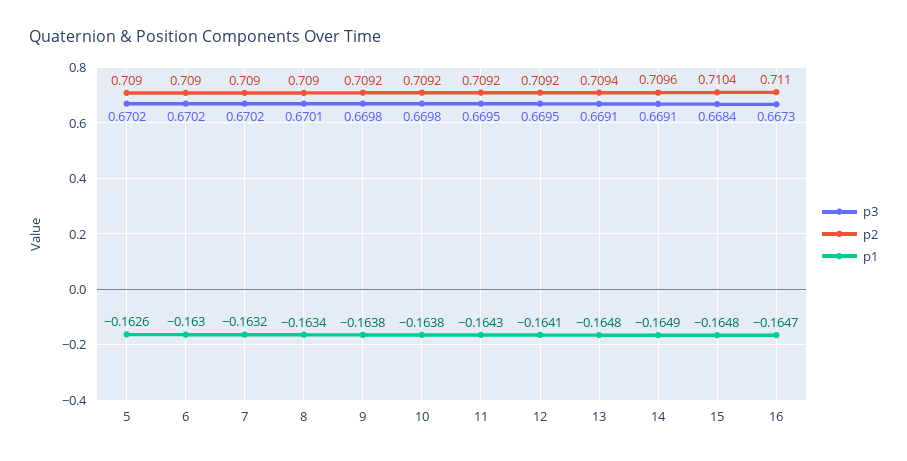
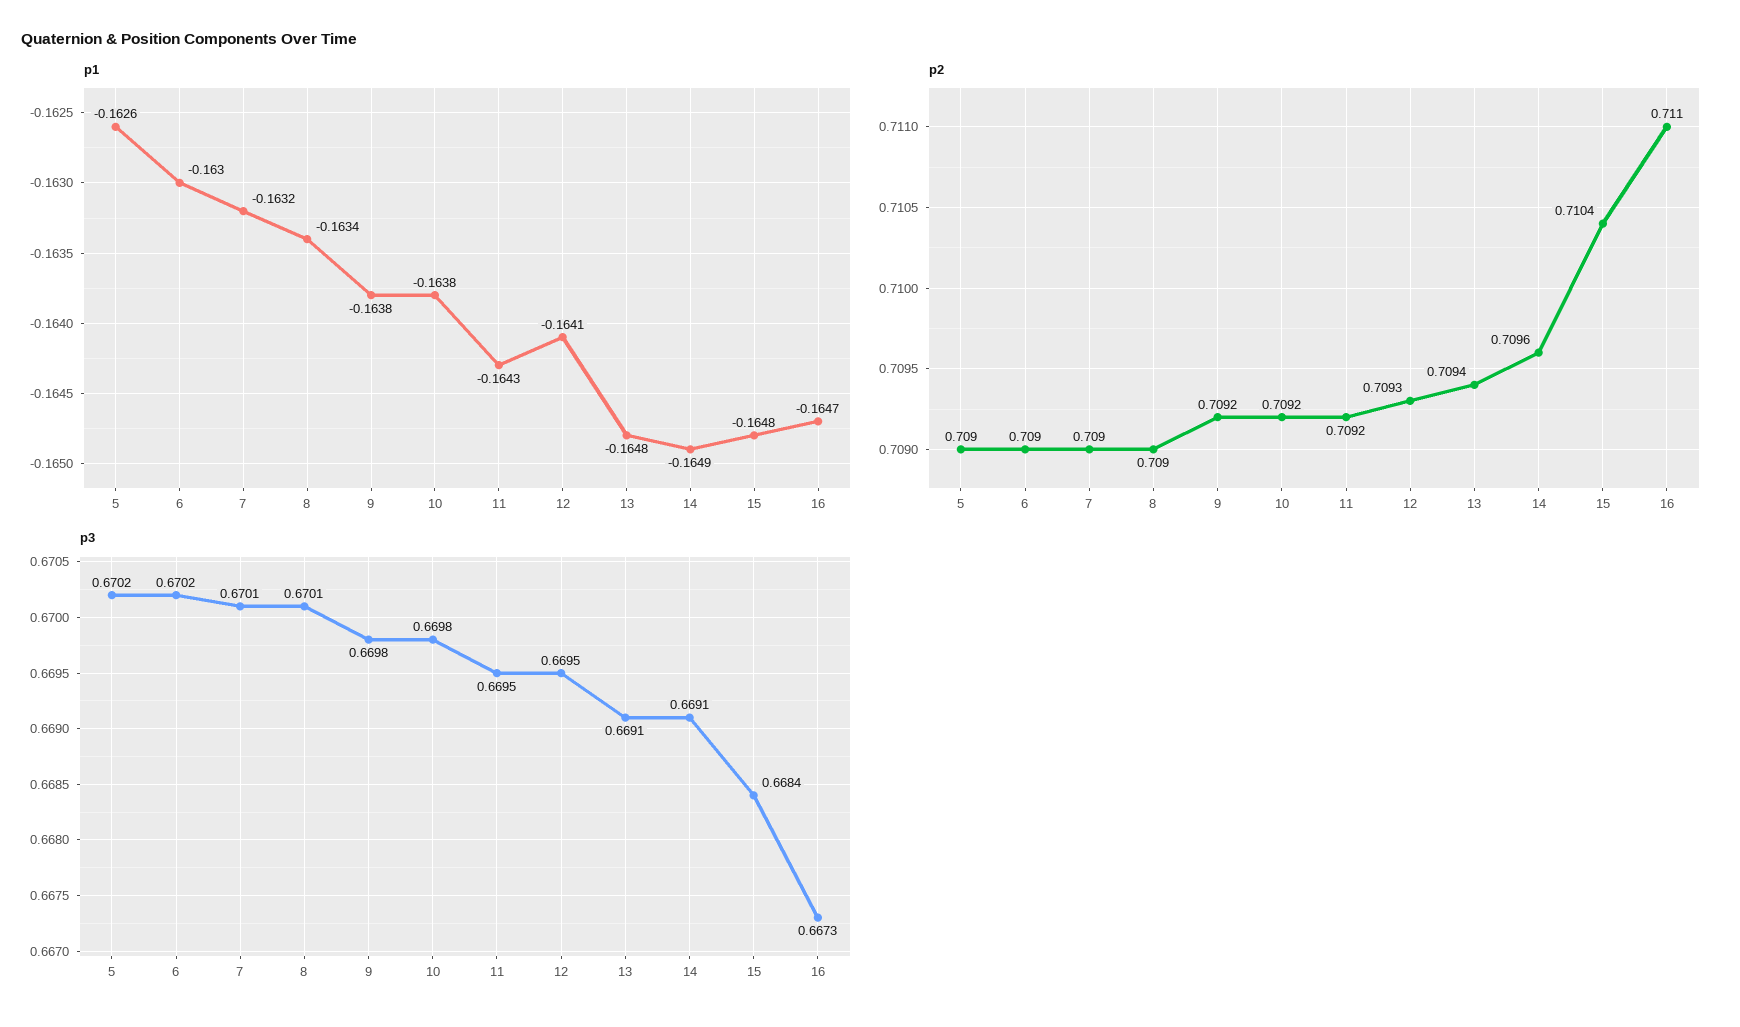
p3, 7: 0.6702 -> 0.6701
p2, 12: 0.7092 -> 0.7093

